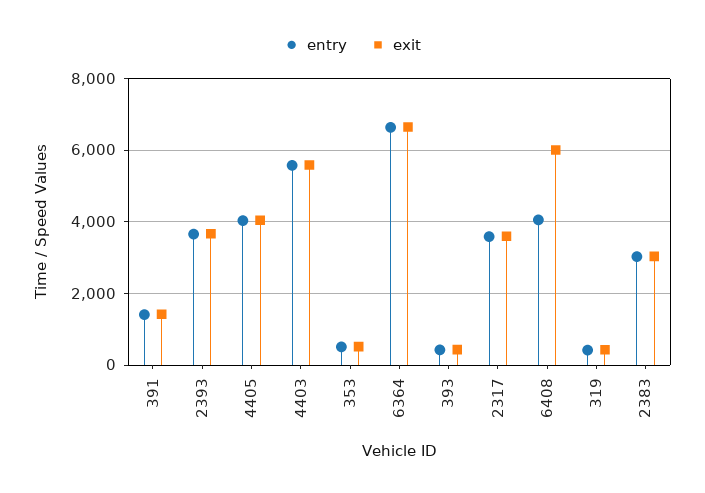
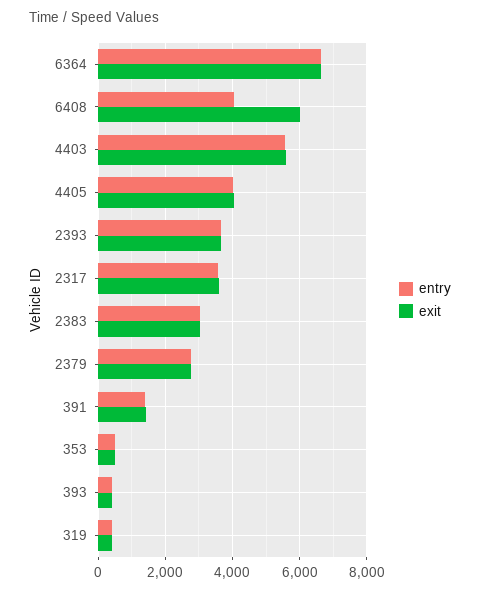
entry, 2379: none -> 2800
exit, 2379: none -> 2800

